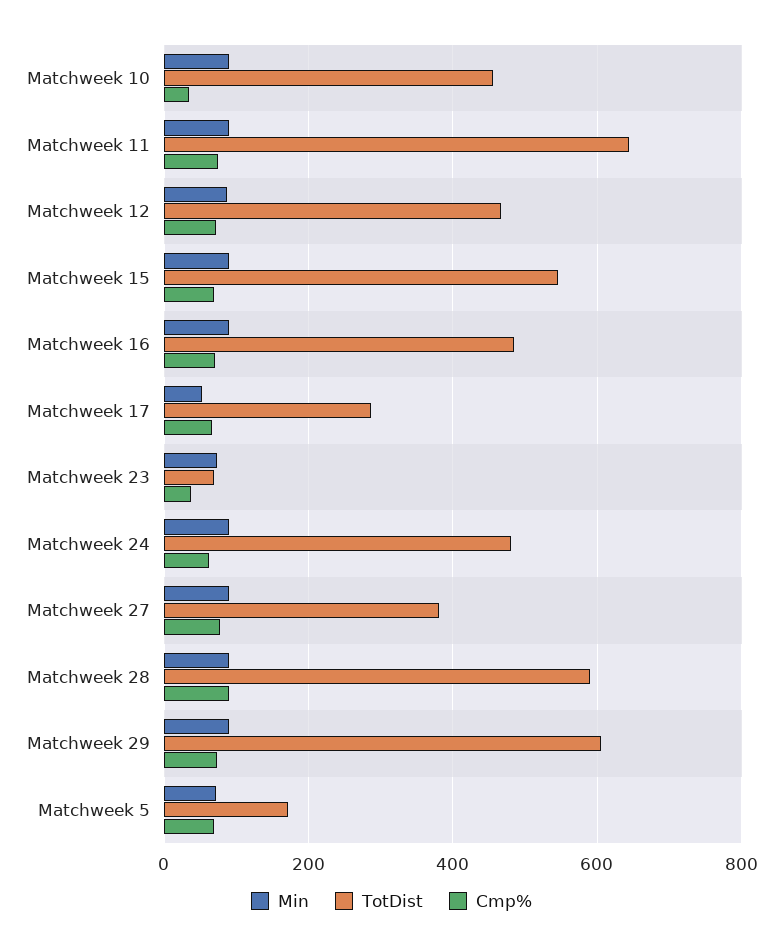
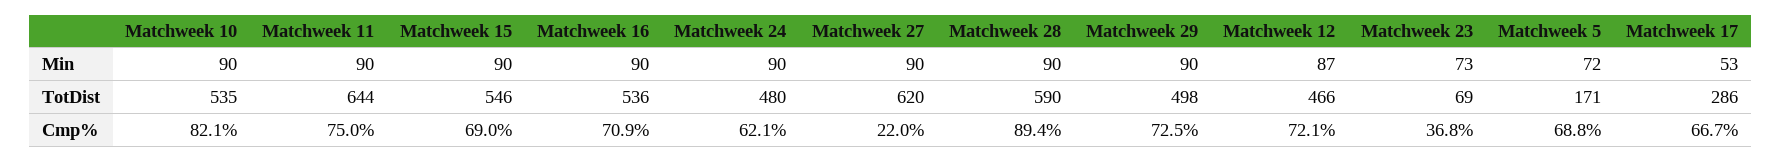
TotDist, Matchweek 10: 460 -> 535
Cmp%, Matchweek 10: 40 -> 82.1
TotDist, Matchweek 16: 480 -> 536
TotDist, Matchweek 27: 380 -> 620
Cmp%, Matchweek 27: 80 -> 22
TotDist, Matchweek 29: 600 -> 498

